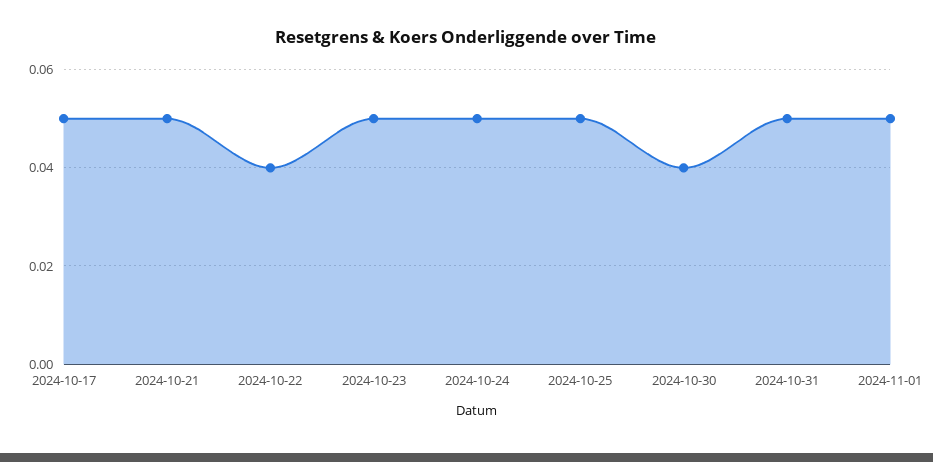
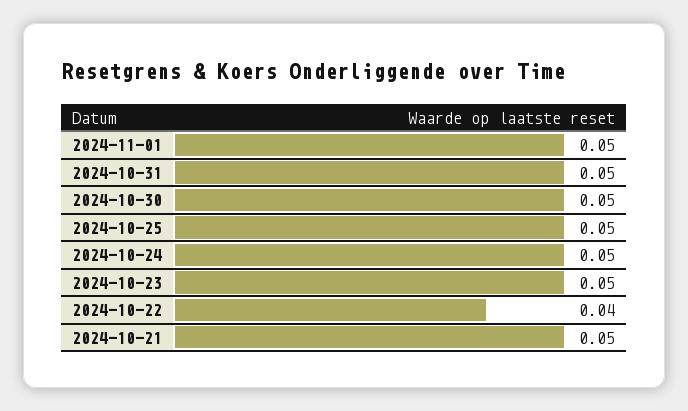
2024-10-17: 0.05 -> none
2024-10-30: 0.04 -> 0.05

